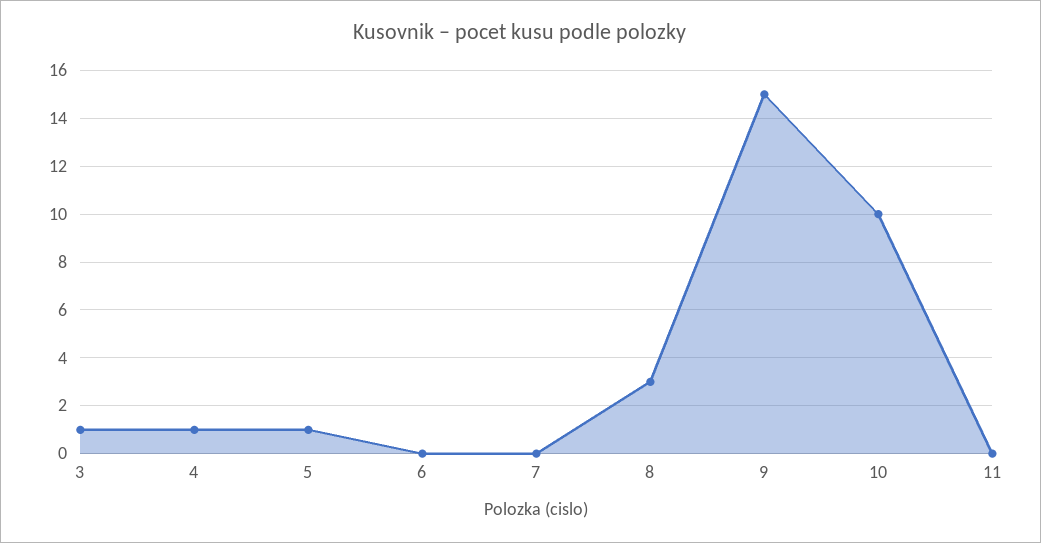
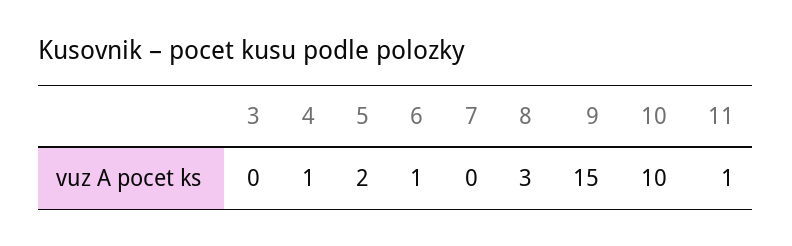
3: 1 -> 0
5: 1 -> 2
6: 0 -> 1
11: 0 -> 1

